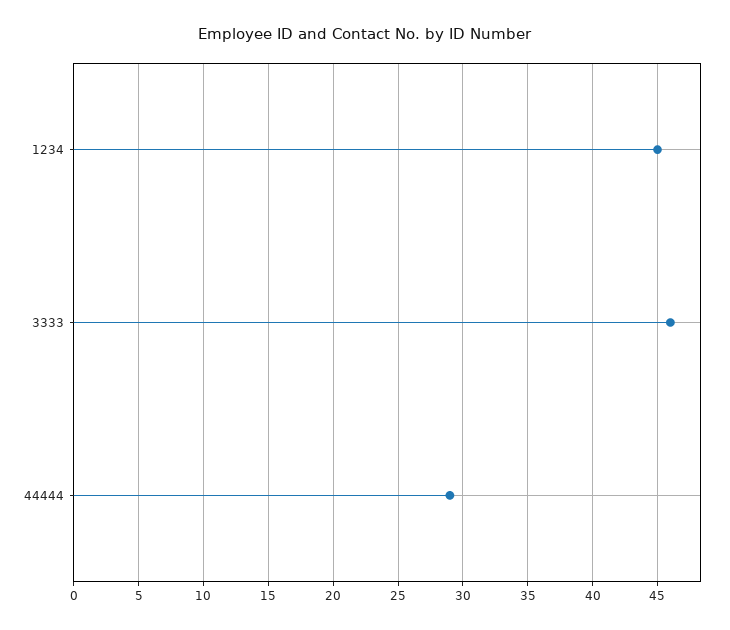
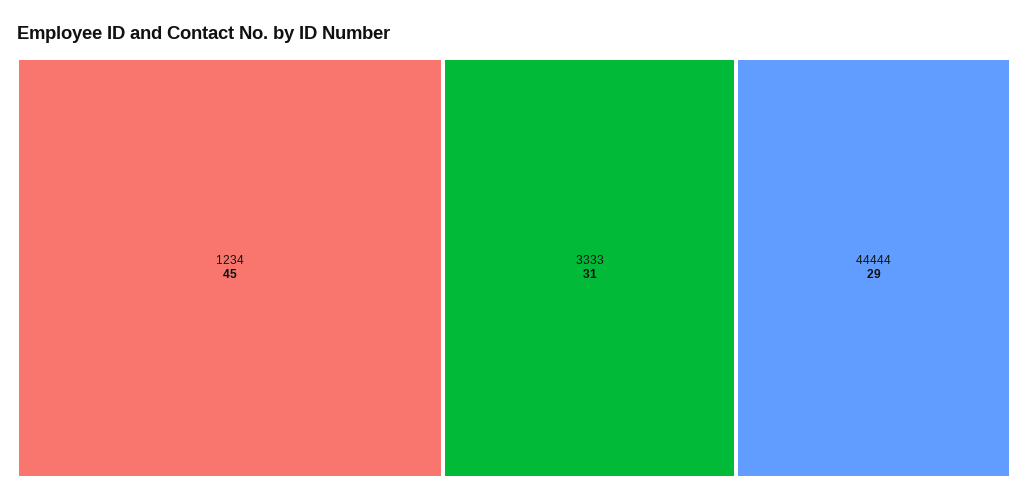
3333: 46 -> 31

